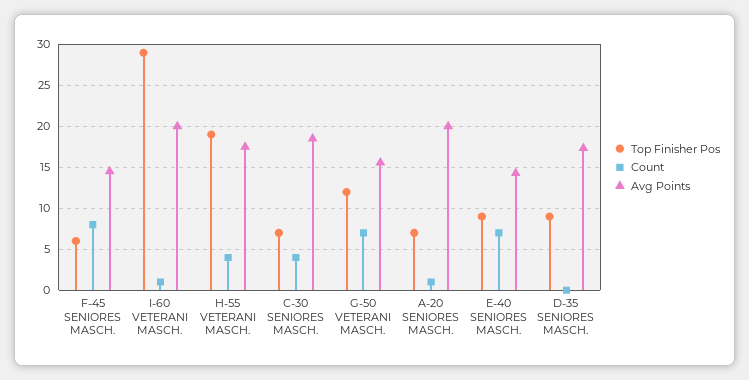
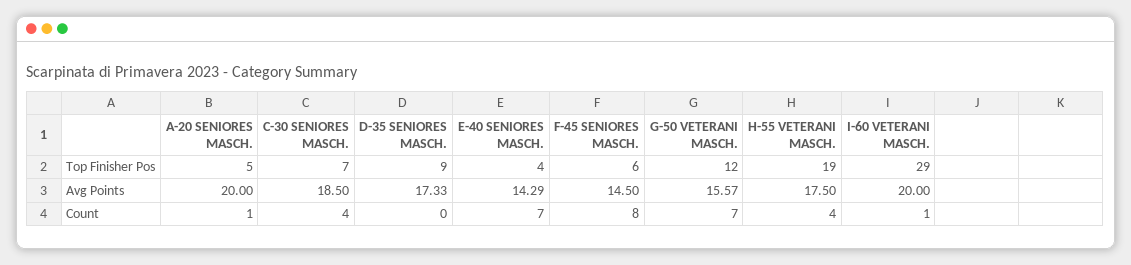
Top Finisher Pos, A-20 SENIORES MASCH.: 7 -> 5
Top Finisher Pos, E-40 SENIORES MASCH.: 9 -> 4

